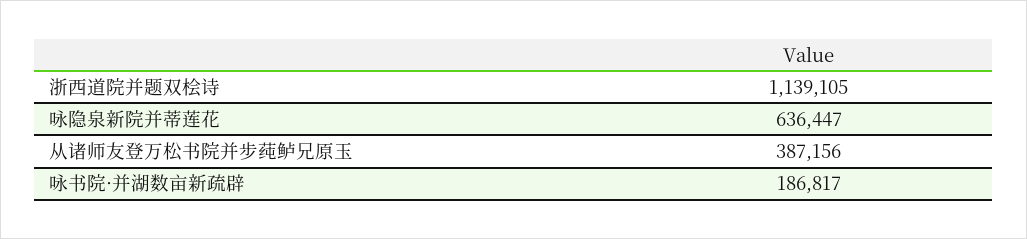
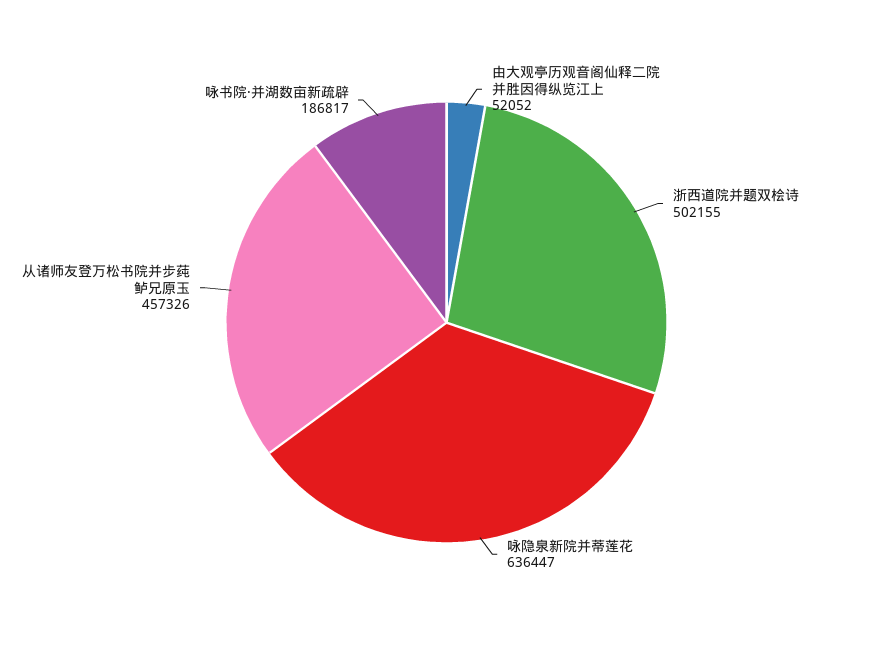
浙西道院并题双桧诗: 1139105 -> 502155
从诸师友登万松书院并步莼鲈兄原玉: 387156 -> 457326
由大观亭历观音阁仙释二院并胜因得纵览江上: none -> 52052

